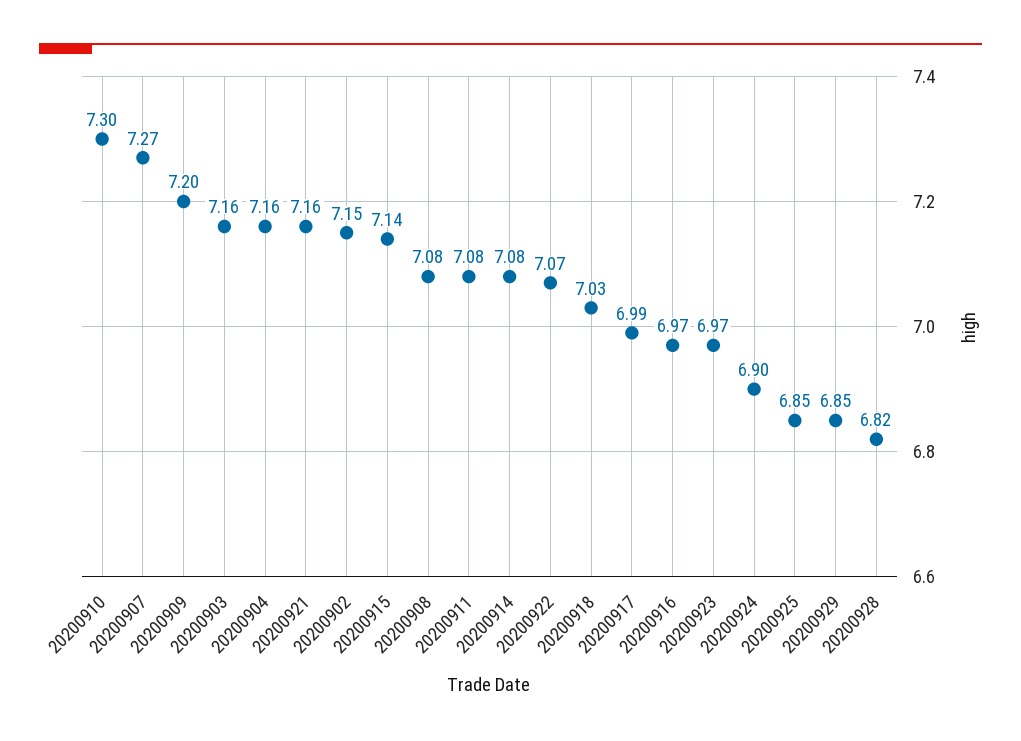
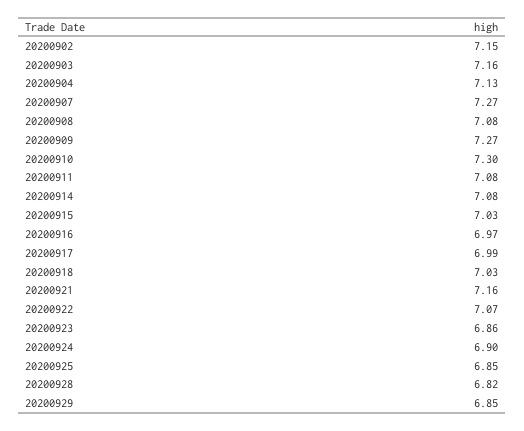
20200909: 7.2 -> 7.27
20200904: 7.16 -> 7.13
20200915: 7.14 -> 7.03
20200923: 6.97 -> 6.86

